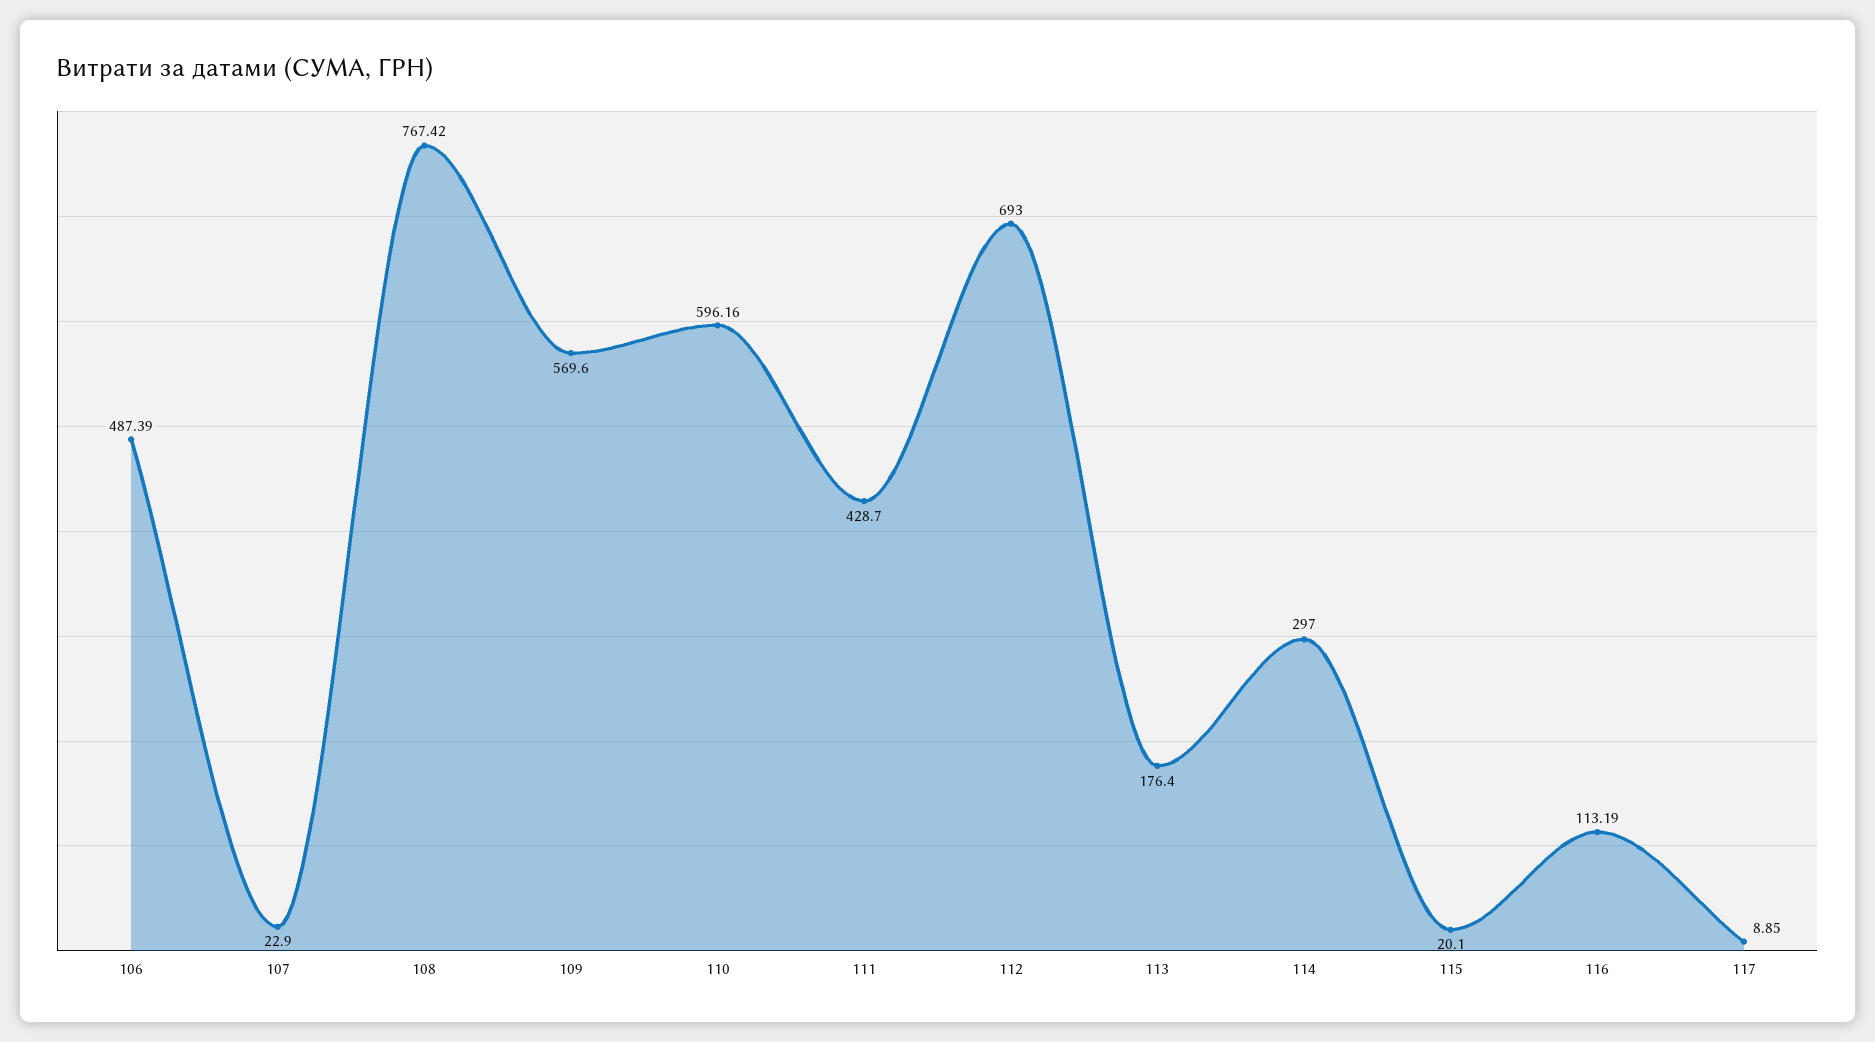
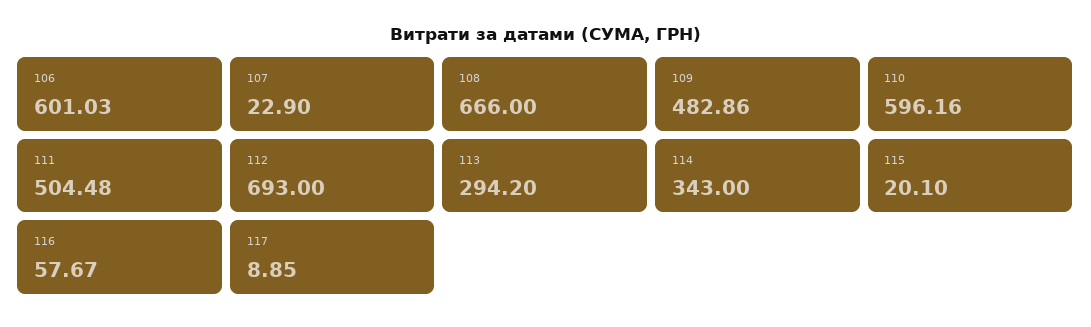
106: 487.39 -> 601.03
108: 767.42 -> 666
109: 569.6 -> 482.86
111: 428.7 -> 504.48
113: 176.4 -> 294.2
114: 297 -> 343
116: 113.19 -> 57.67

